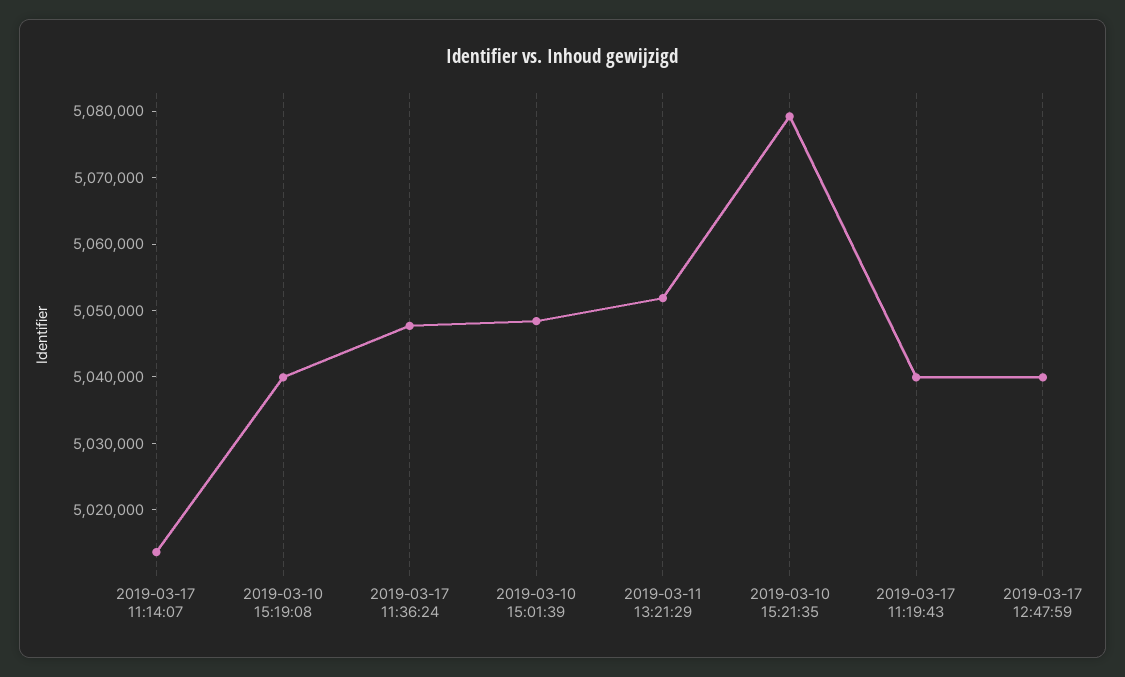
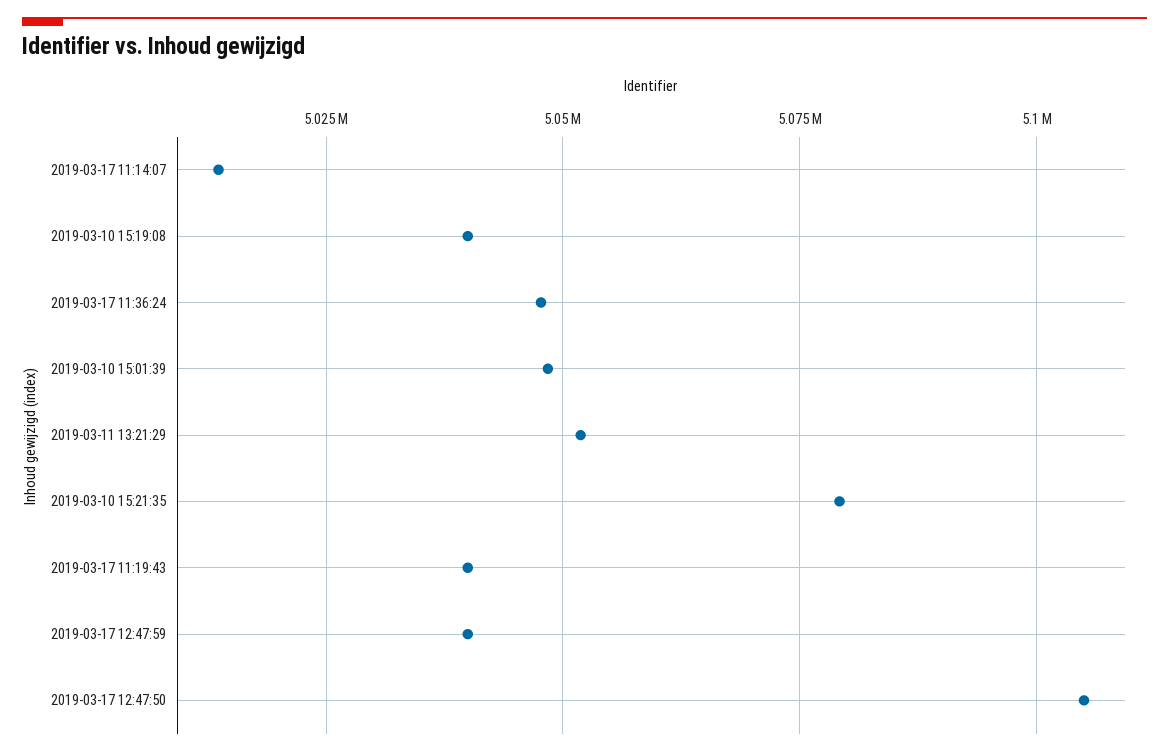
2019-03-17 12:47:50: none -> 5105000

